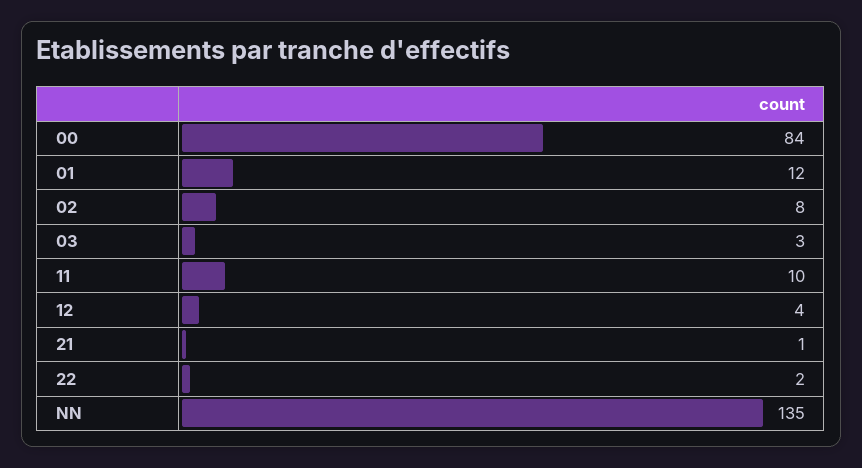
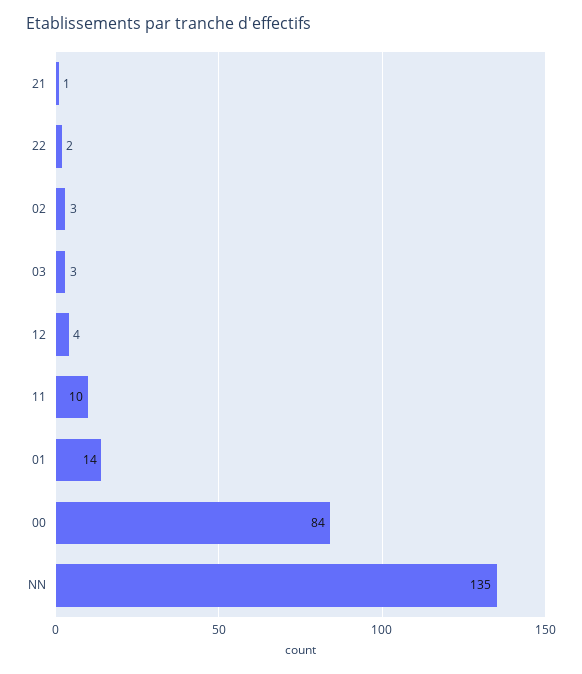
01: 12 -> 14
02: 8 -> 3

